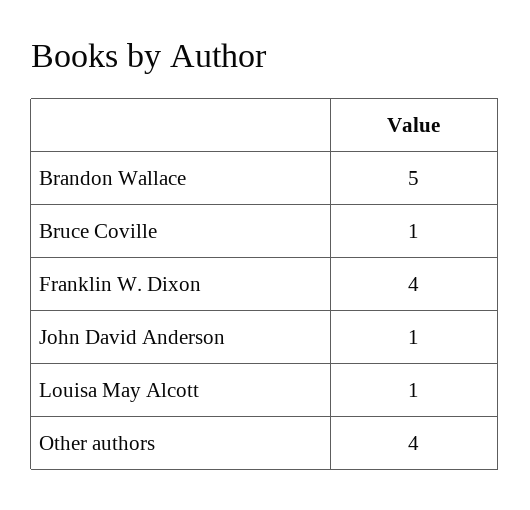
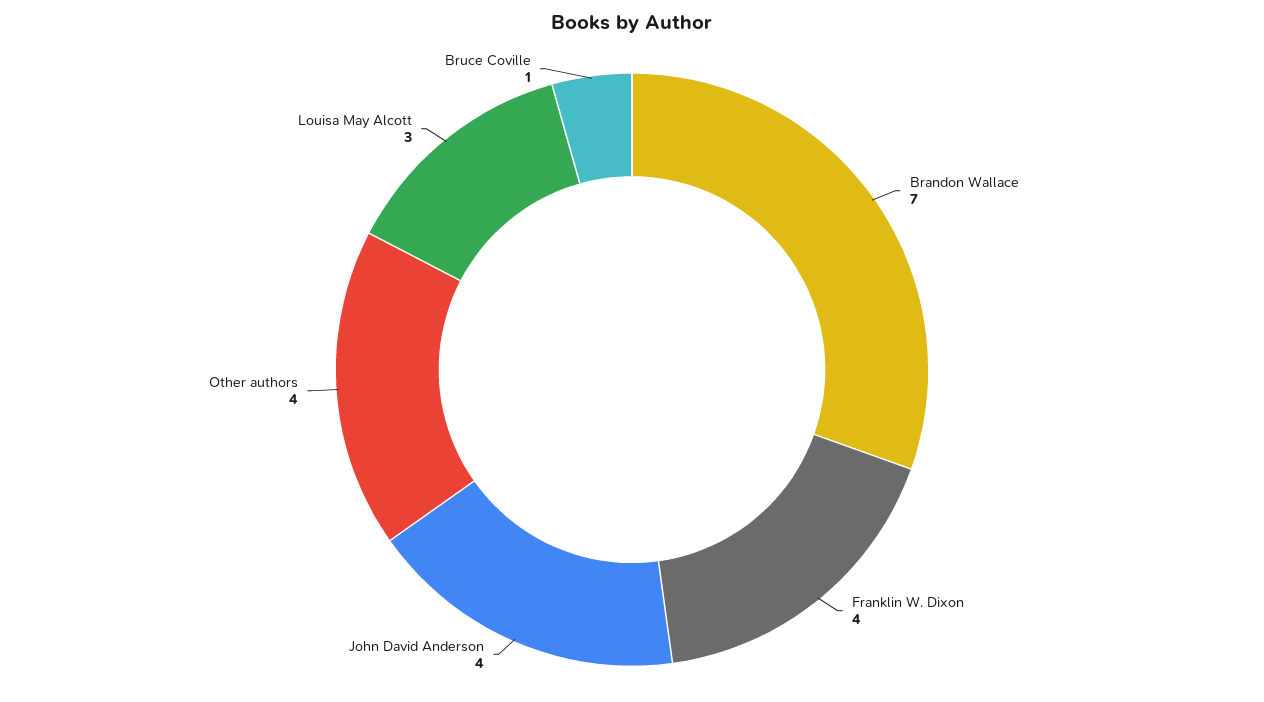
Brandon Wallace: 5 -> 7
John David Anderson: 1 -> 4
Louisa May Alcott: 1 -> 3

